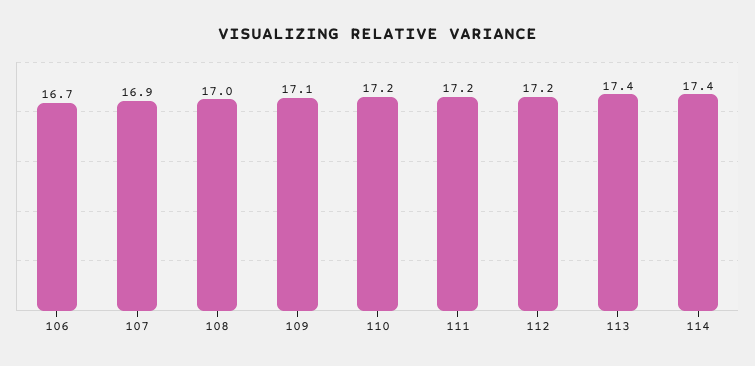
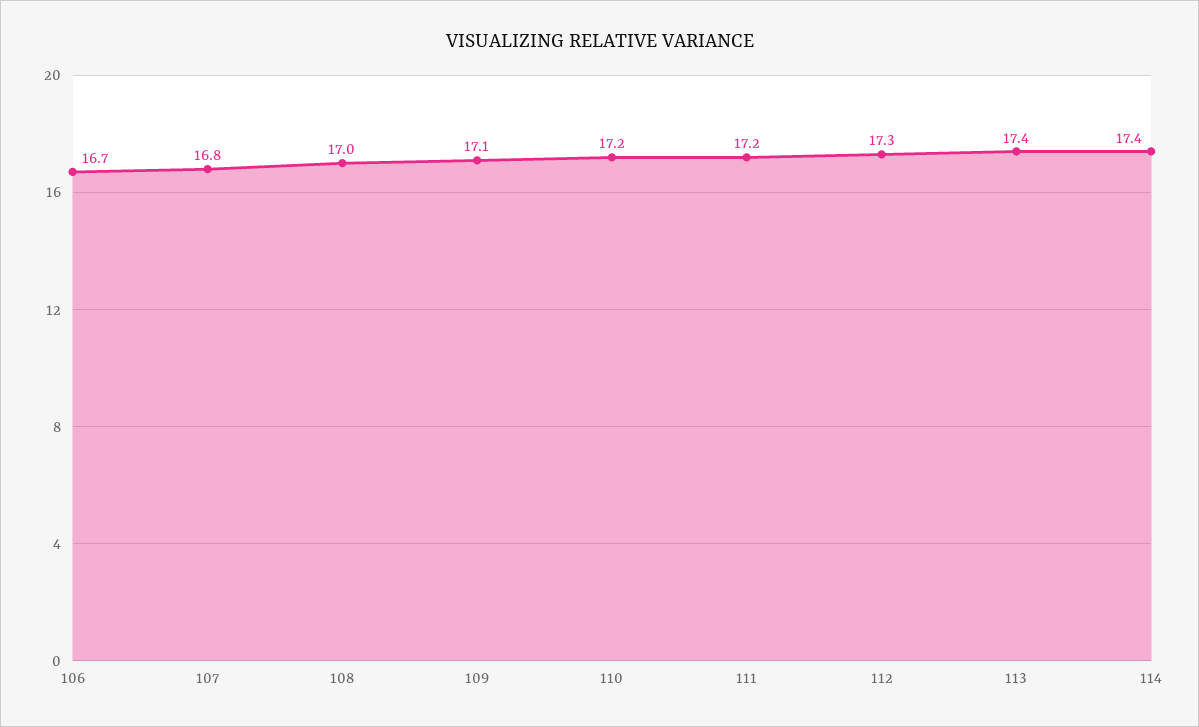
107: 16.9 -> 16.8
112: 17.2 -> 17.3

